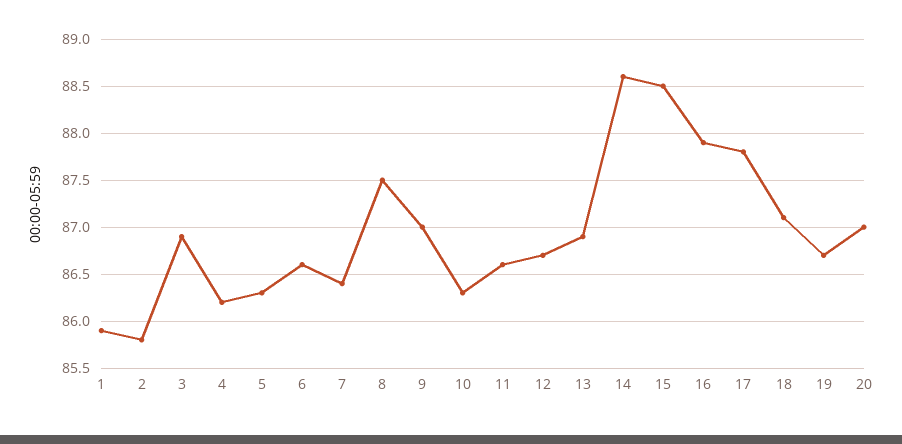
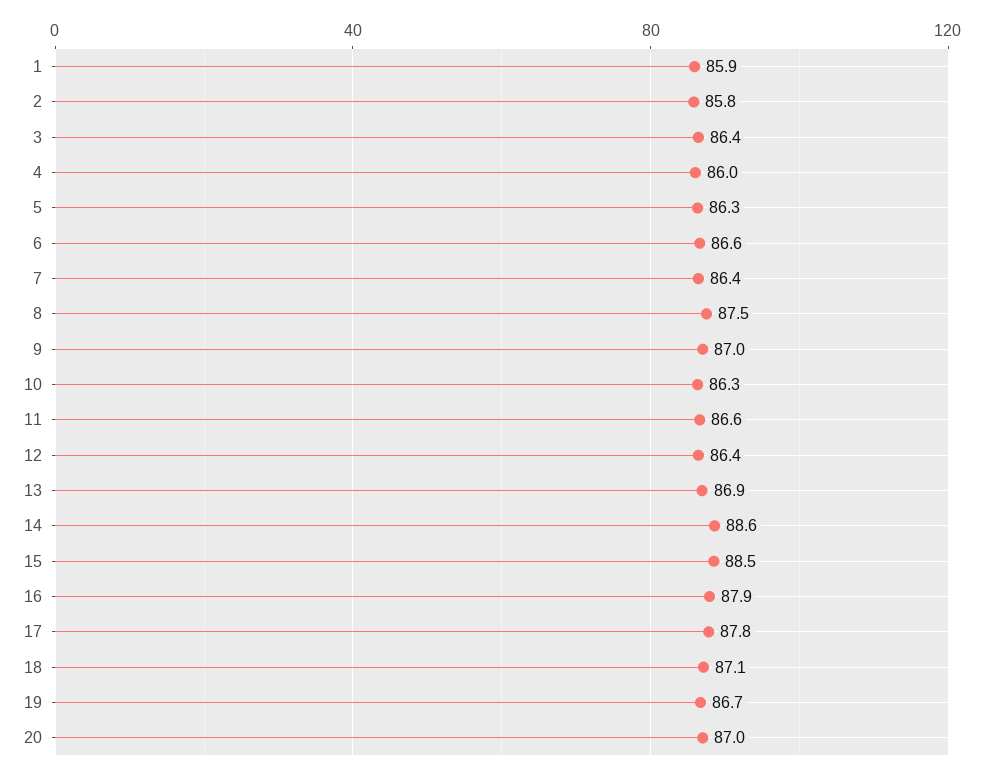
3: 86.9 -> 86.4
4: 86.2 -> 86
12: 86.7 -> 86.4

